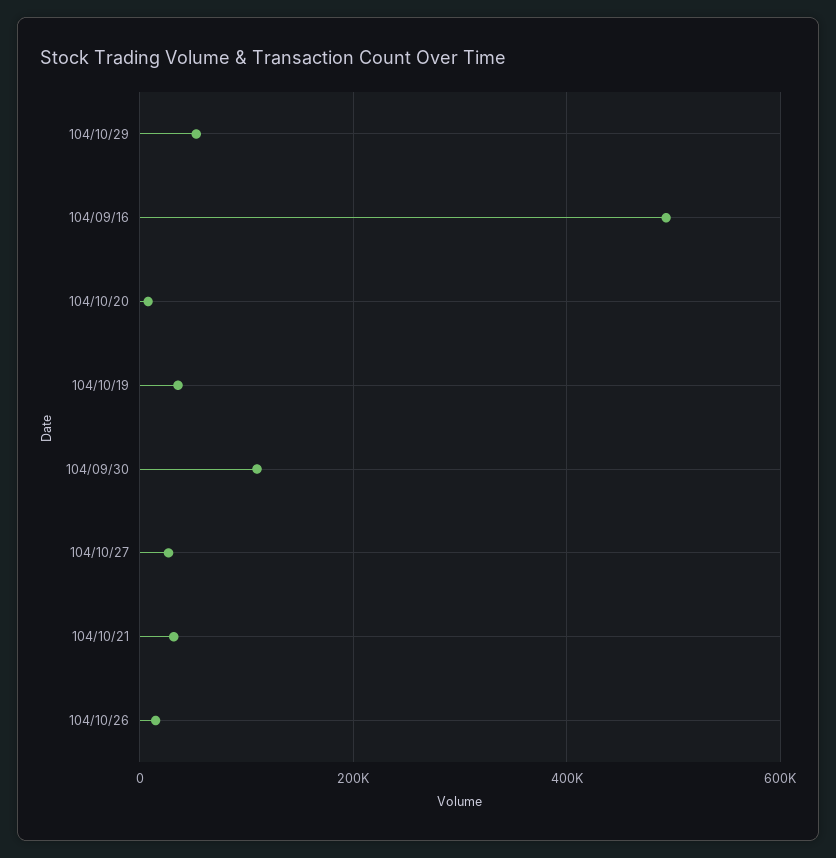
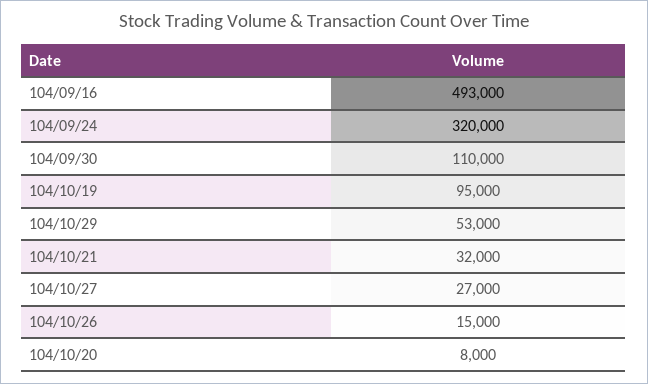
104/10/19: 40000 -> 95000
104/09/24: none -> 320000

